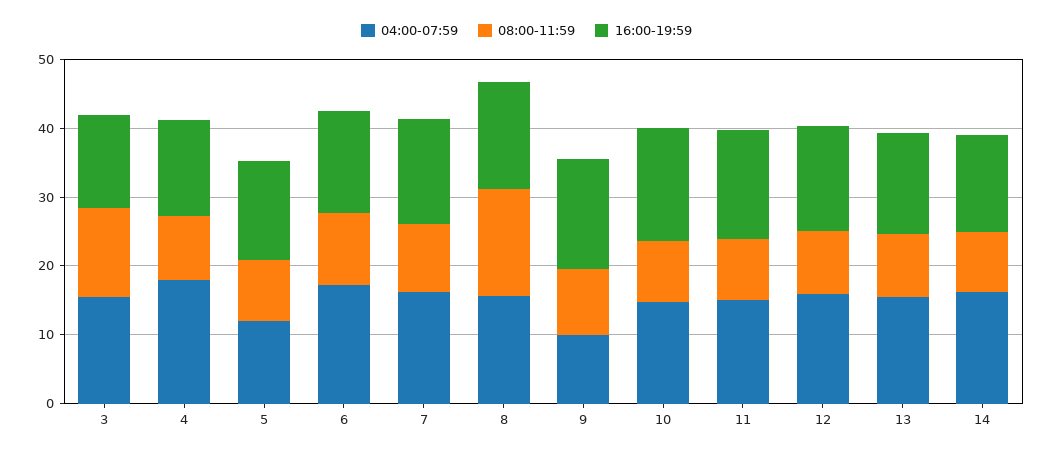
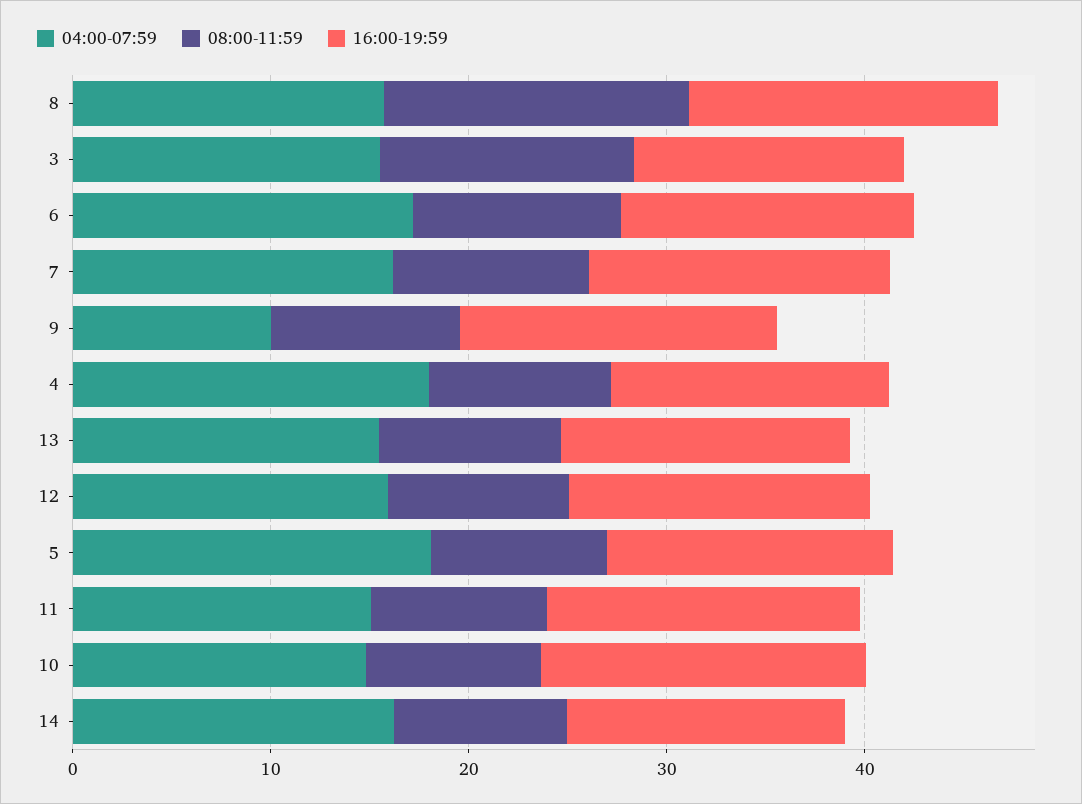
04:00-07:59, 5: 12 -> 18

